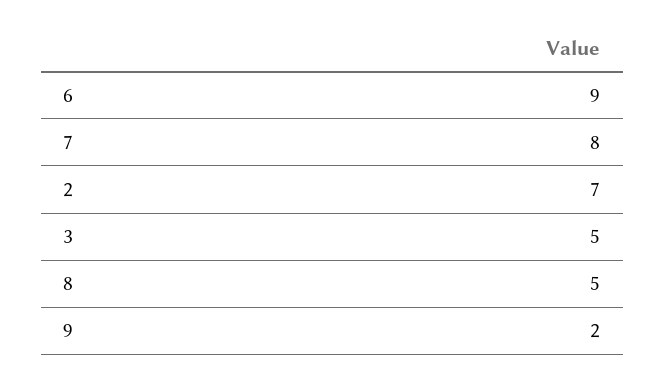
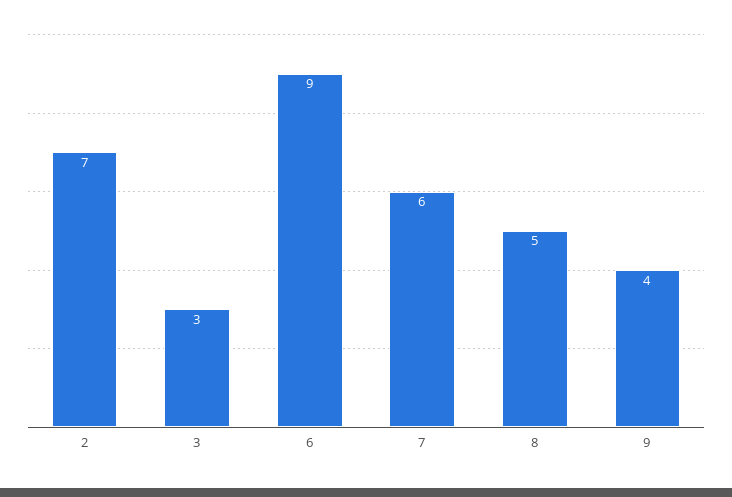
7: 8 -> 6
3: 5 -> 3
9: 2 -> 4

